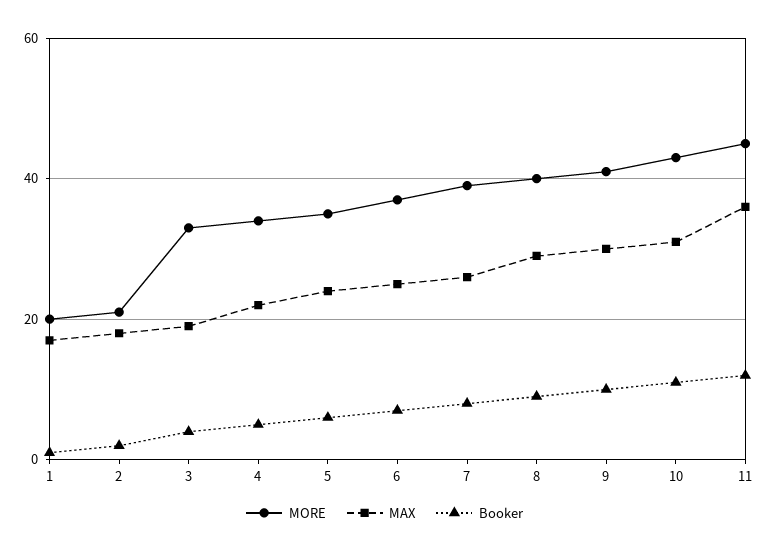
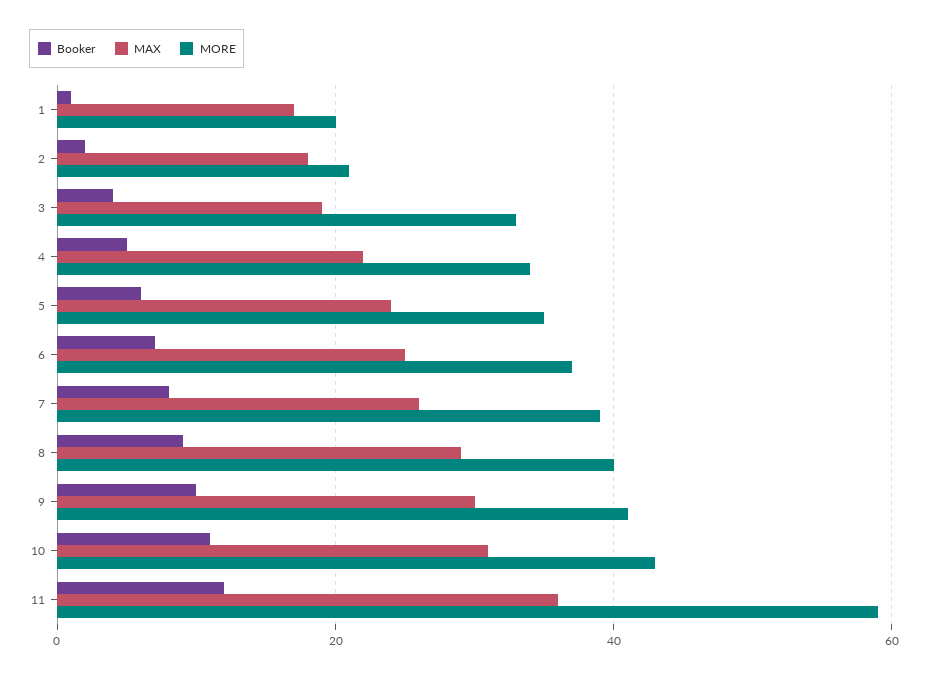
MORE, 11: 45 -> 60

